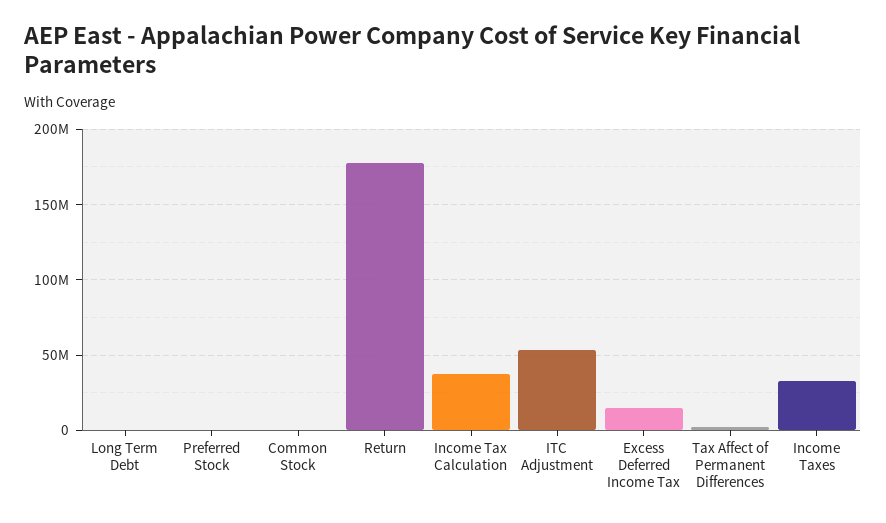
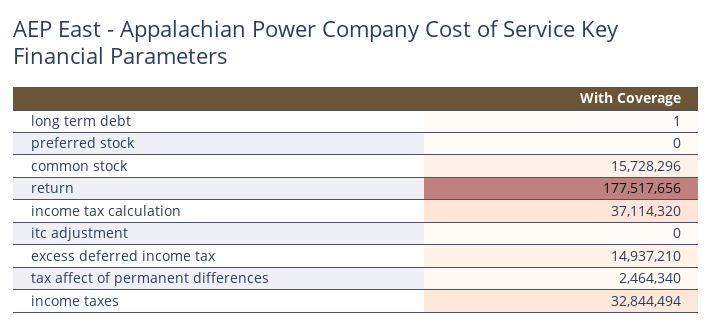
Common Stock: 0 -> 15728296
ITC Adjustment: 55000000 -> 0

